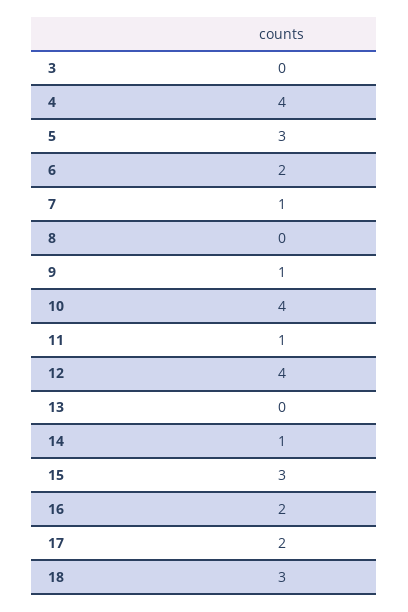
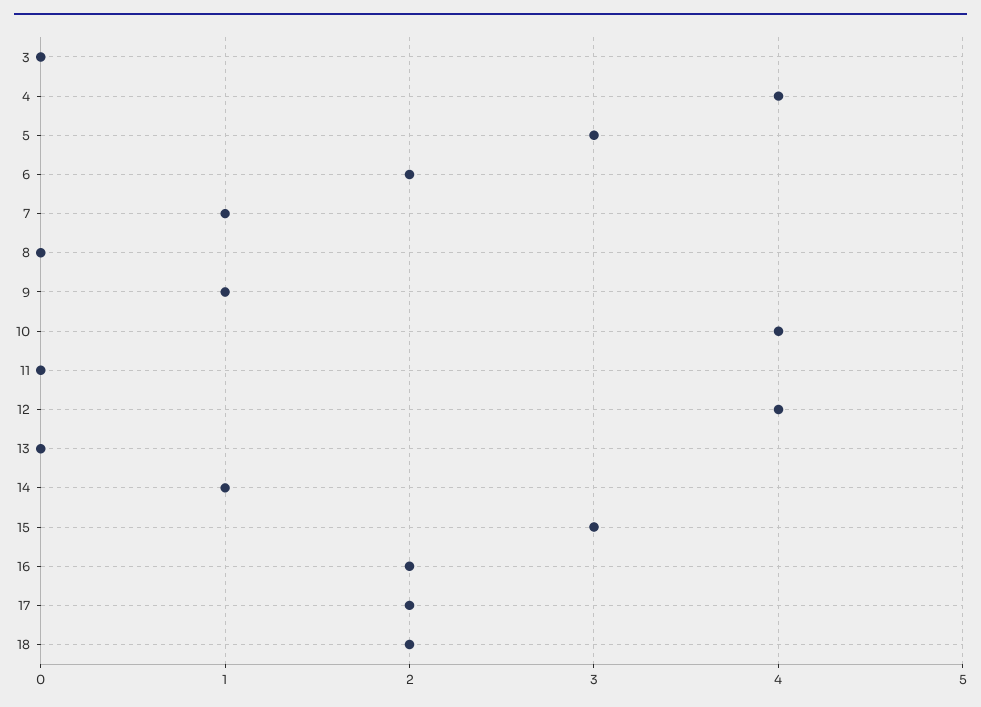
11: 1 -> 0
18: 3 -> 2

